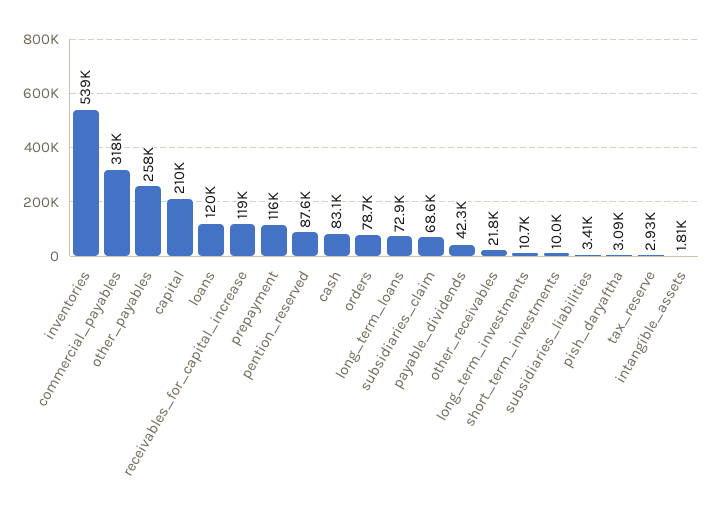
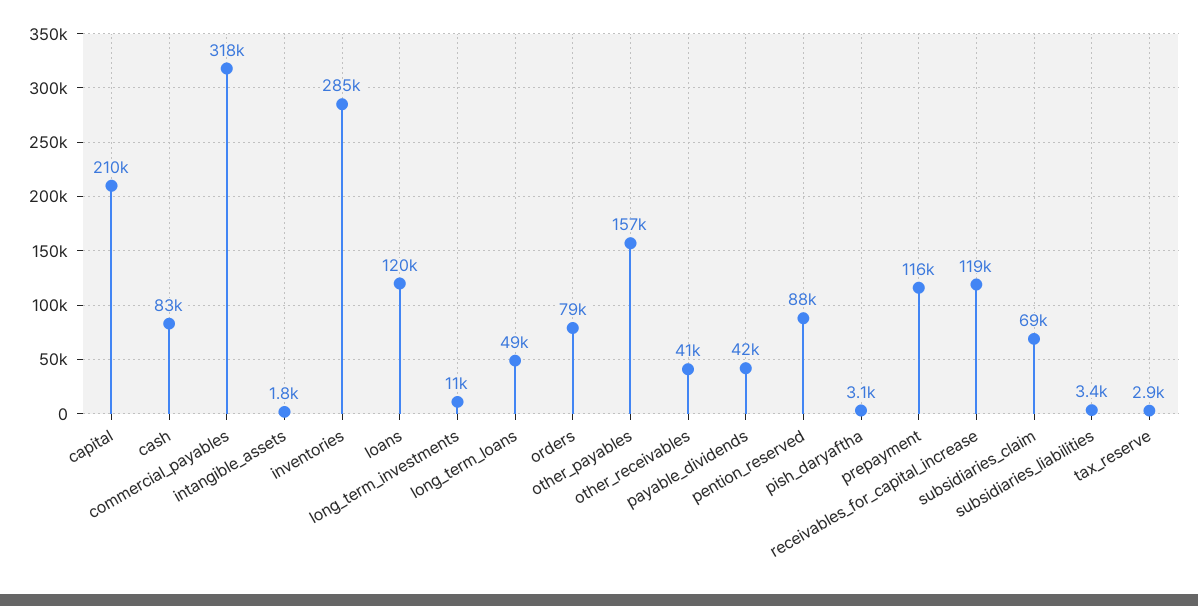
inventories: 539000 -> 285000
other_payables: 258000 -> 157000
long_term_loans: 72900 -> 49000
other_receivables: 21800 -> 41000
short_term_investments: 10000 -> none

